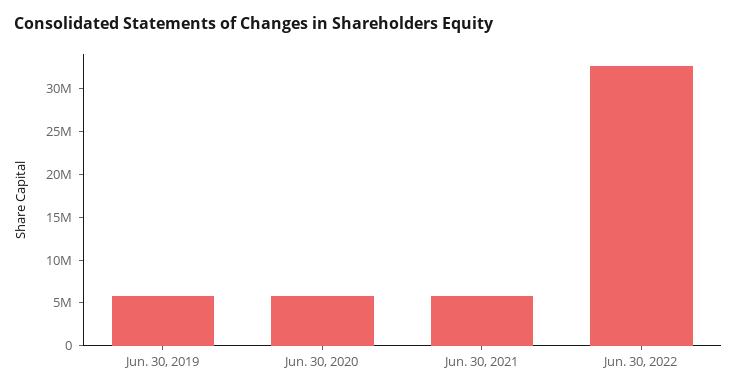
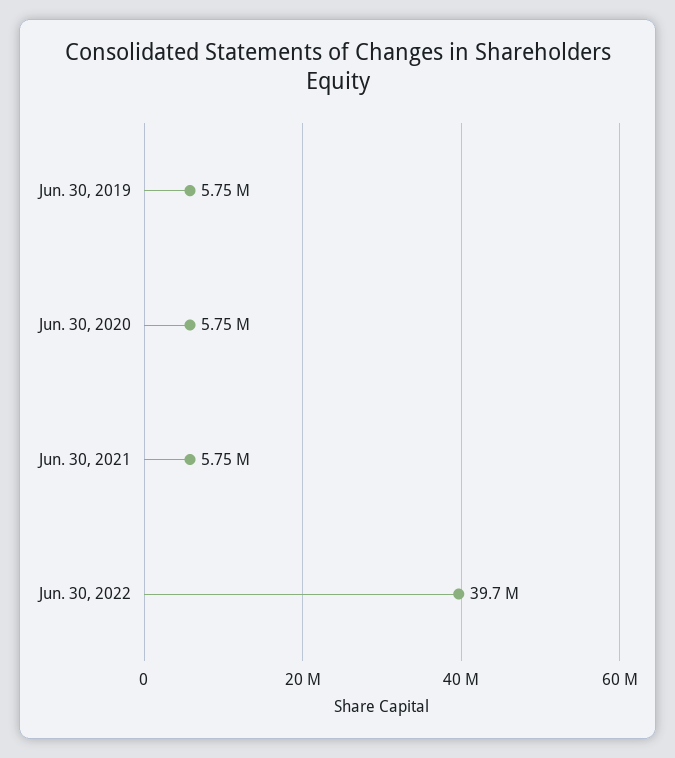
Jun. 30, 2022: 33000000 -> 39700000

